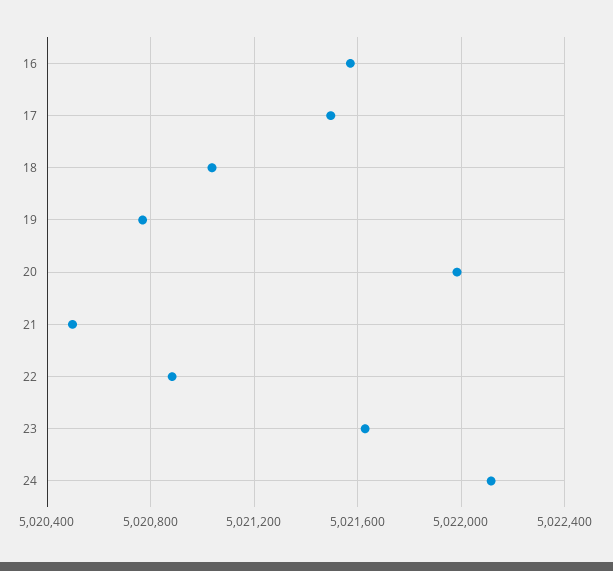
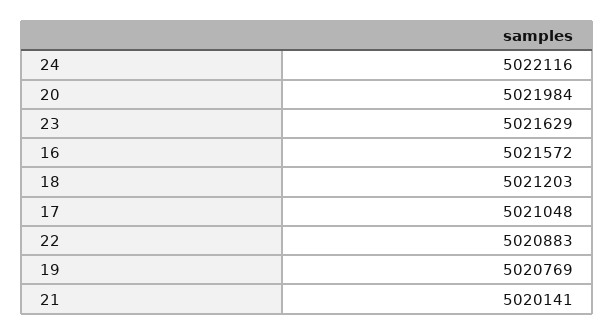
17: 5021500 -> 5021048
18: 5021050 -> 5021203
21: 5020500 -> 5020141

